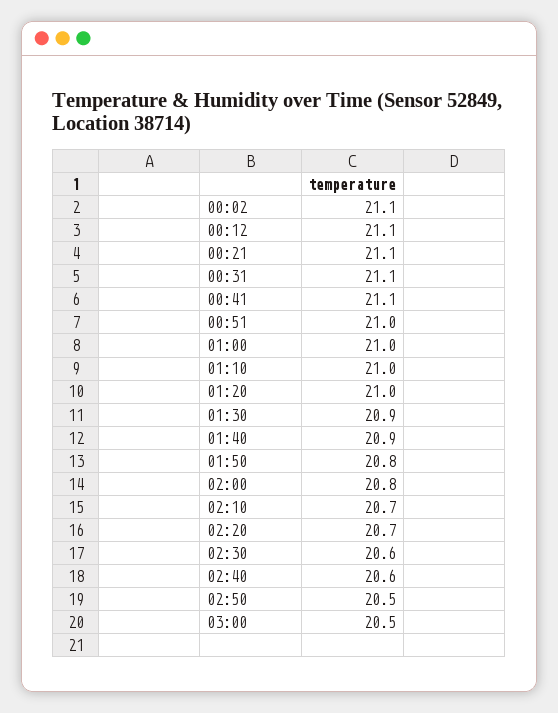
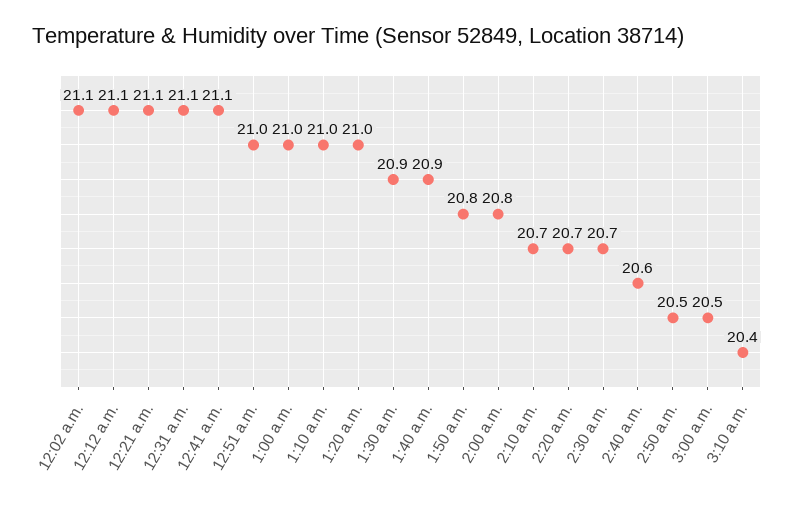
02:30: 20.6 -> 20.7
3:10 a.m.: none -> 20.4

